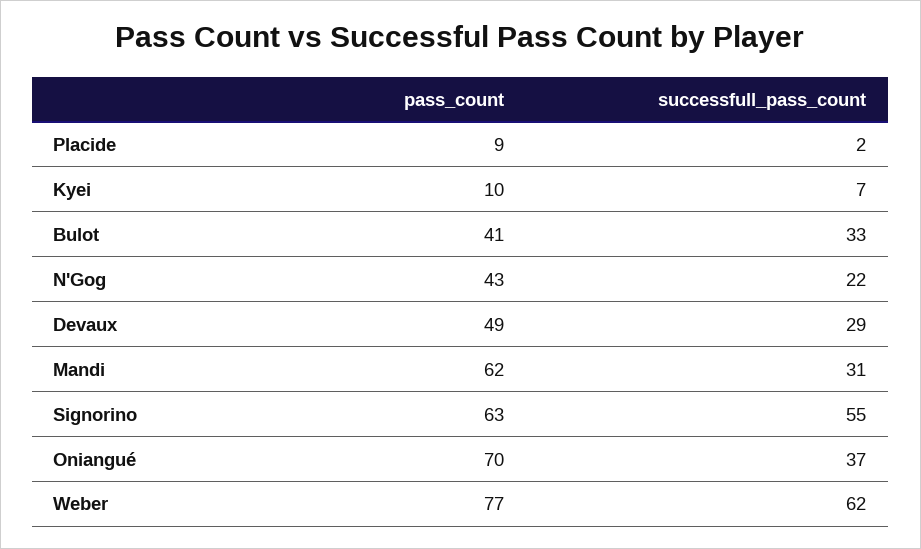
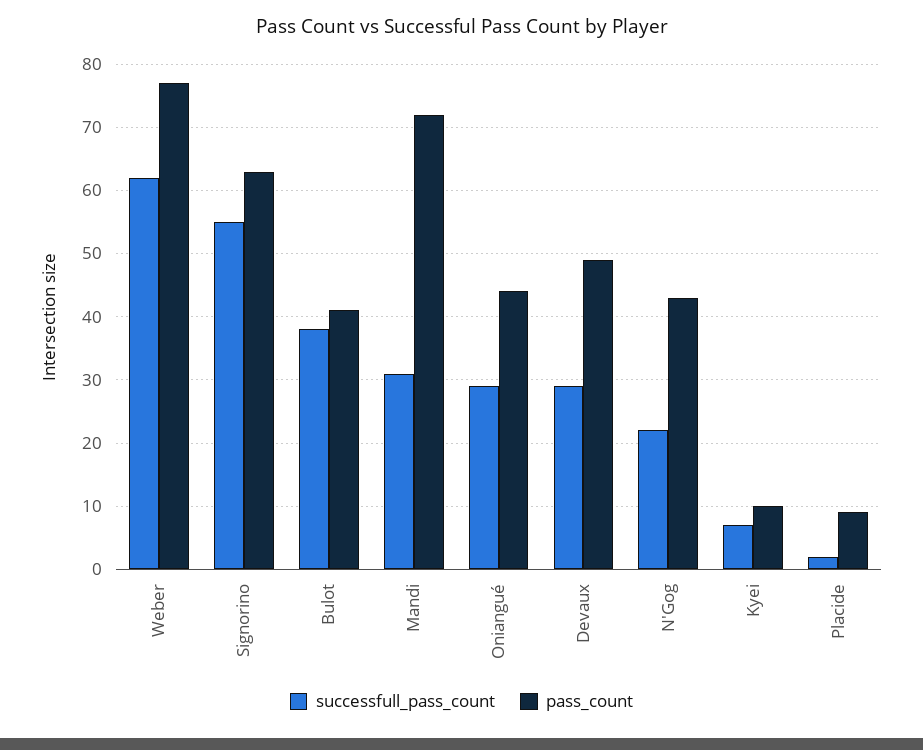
successfull_pass_count, Bulot: 33 -> 38
pass_count, Mandi: 62 -> 72
pass_count, Oniangué: 70 -> 44
successfull_pass_count, Oniangué: 37 -> 29

